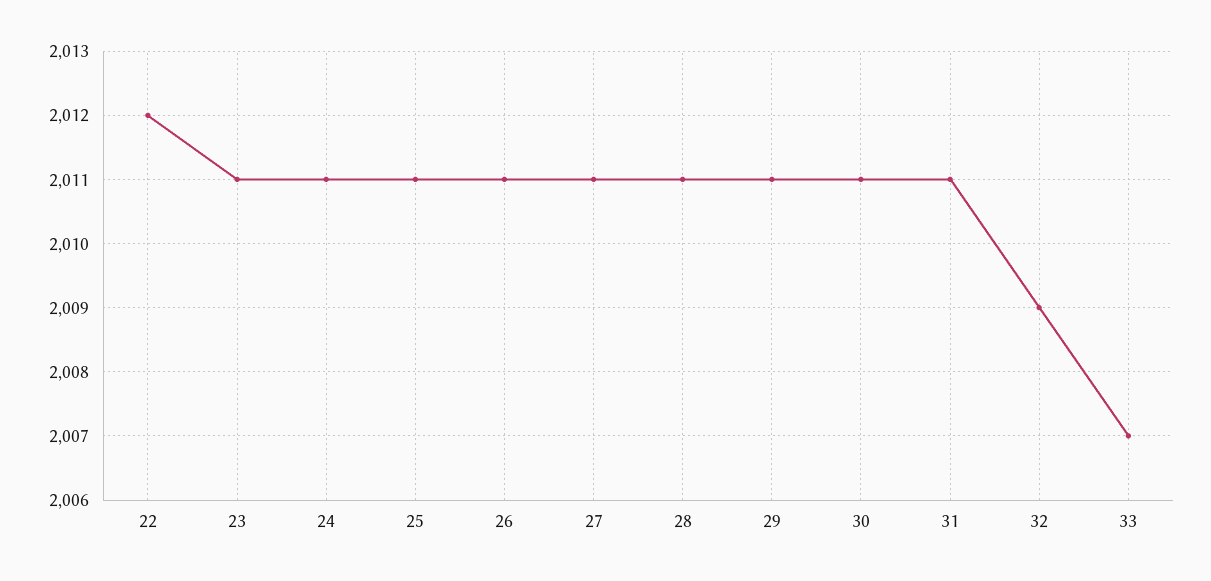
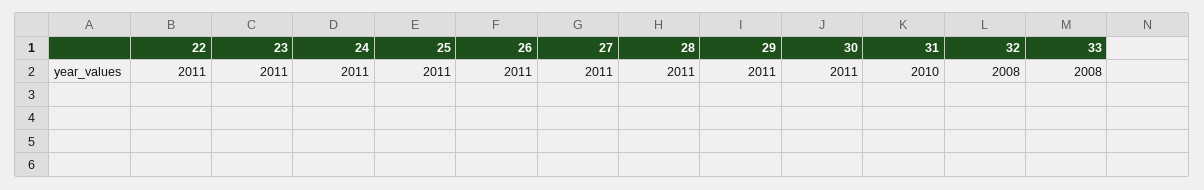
22: 2012 -> 2011
31: 2011 -> 2010
32: 2009 -> 2008
33: 2007 -> 2008

